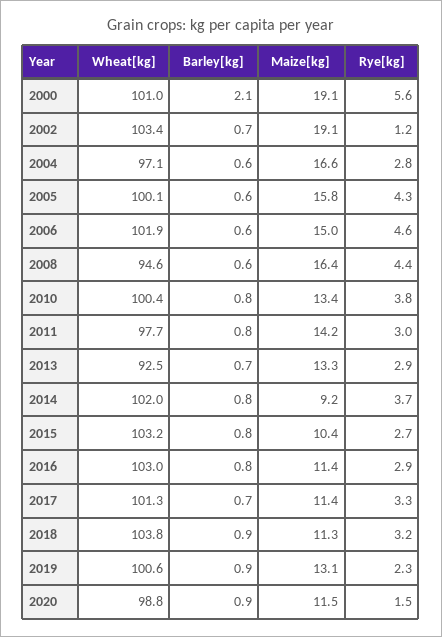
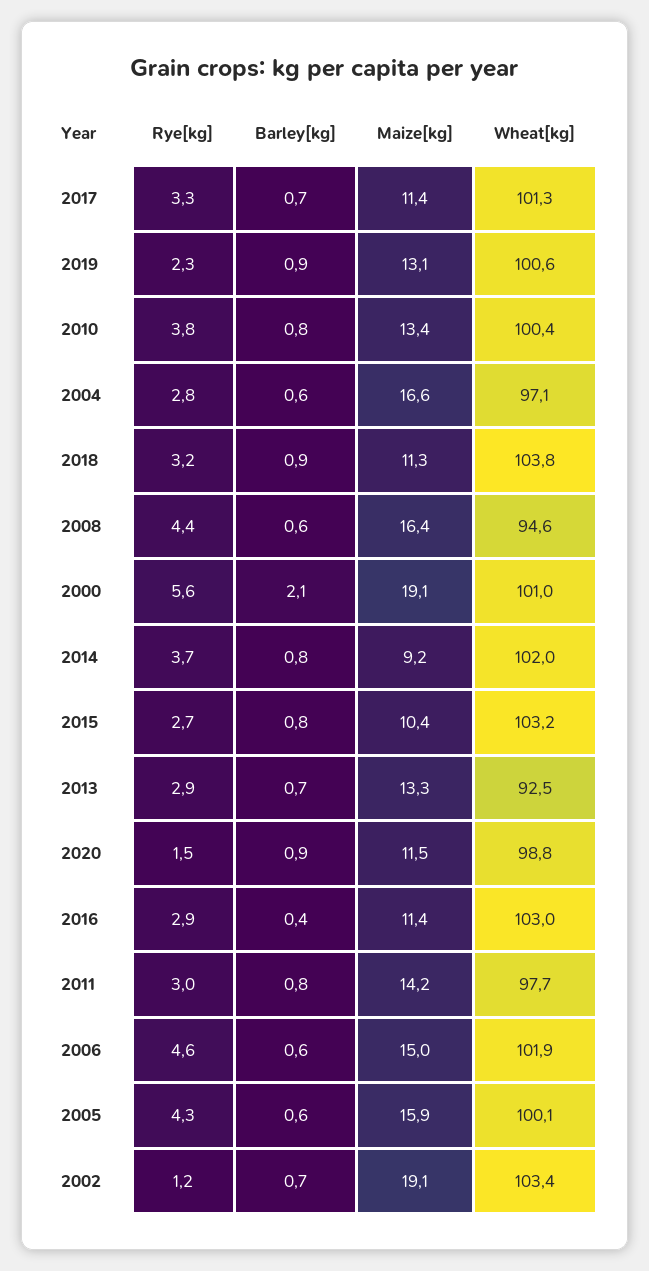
Maize[kg], 2005: 15.8 -> 15.9
Barley[kg], 2016: 0.8 -> 0.4

